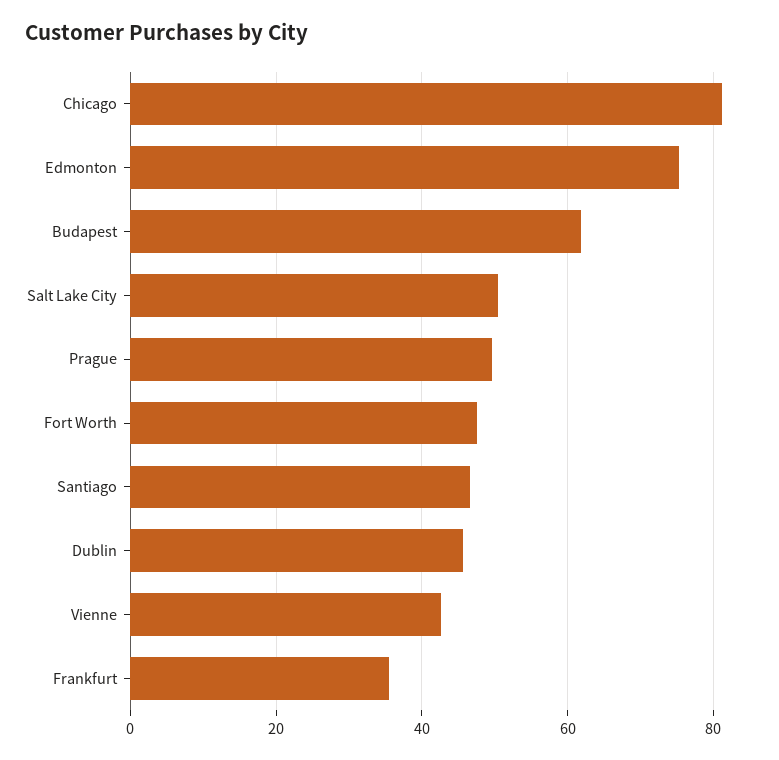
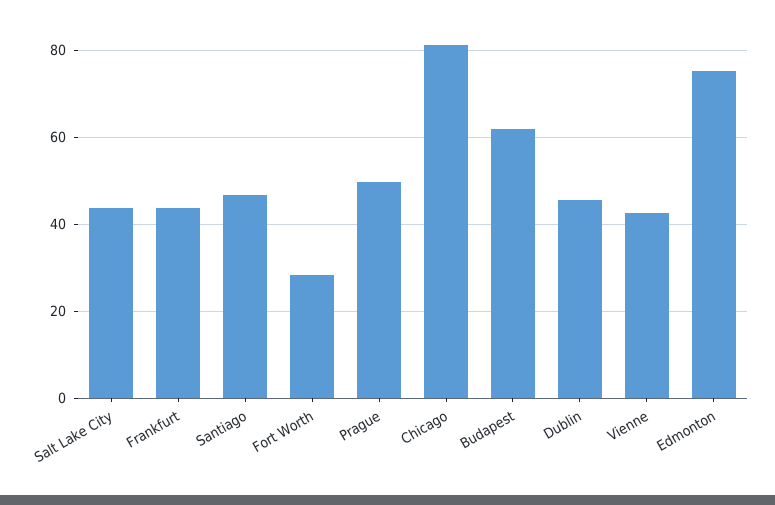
Salt Lake City: 50 -> 44
Fort Worth: 48 -> 28
Frankfurt: 36 -> 44

